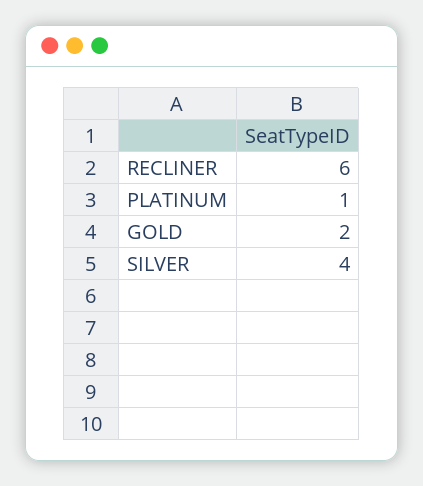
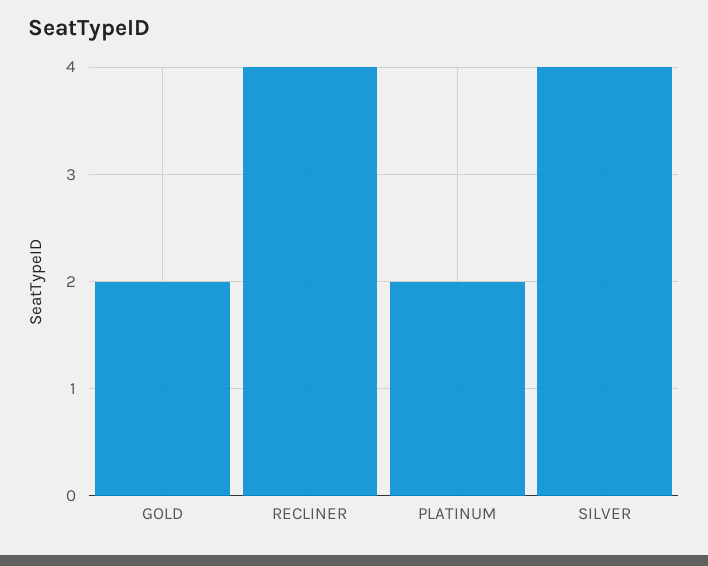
RECLINER: 6 -> 4
PLATINUM: 1 -> 2

